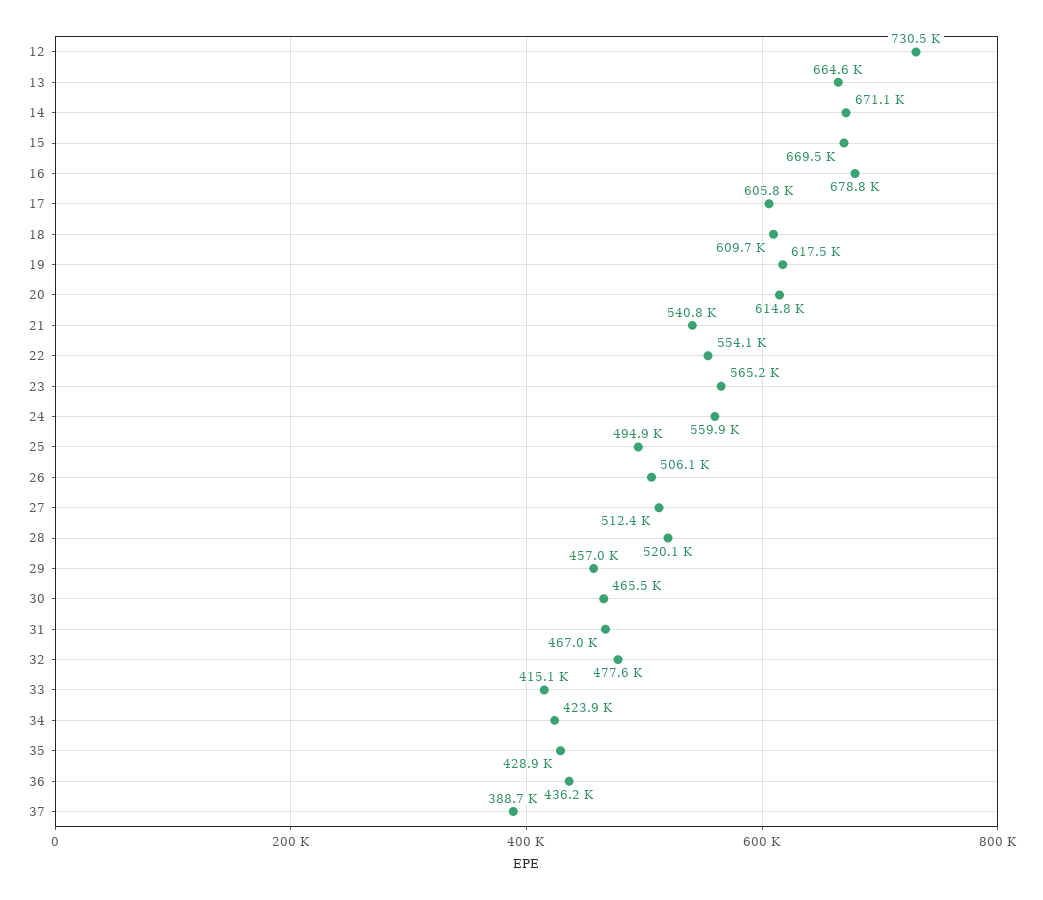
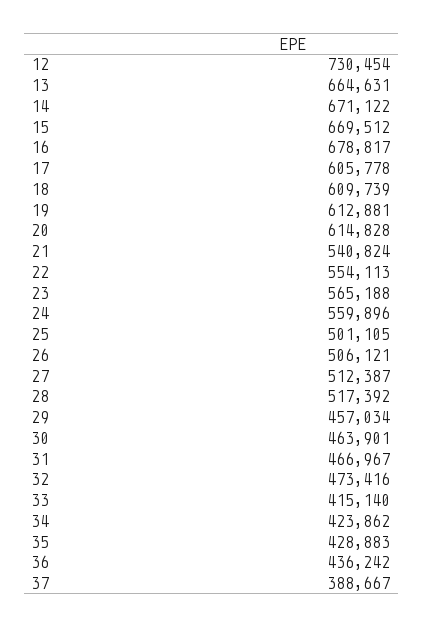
19: 617500 -> 612881
25: 494900 -> 501105
28: 520100 -> 517392
30: 465500 -> 463901
32: 477600 -> 473416

